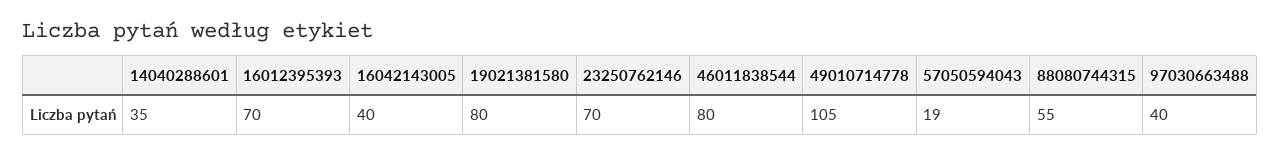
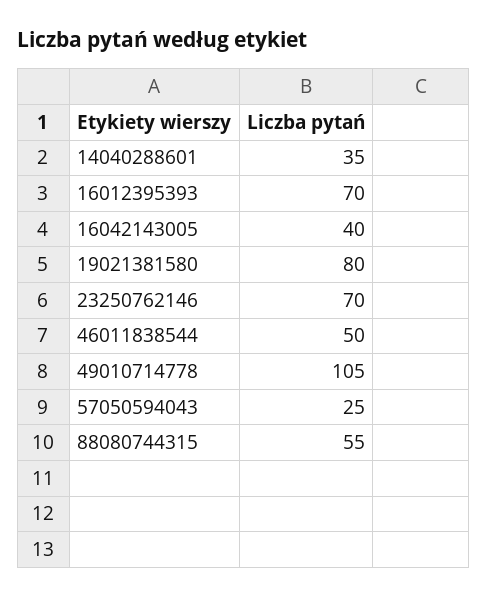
46011838544: 80 -> 50
57050594043: 19 -> 25
97030663488: 40 -> none

